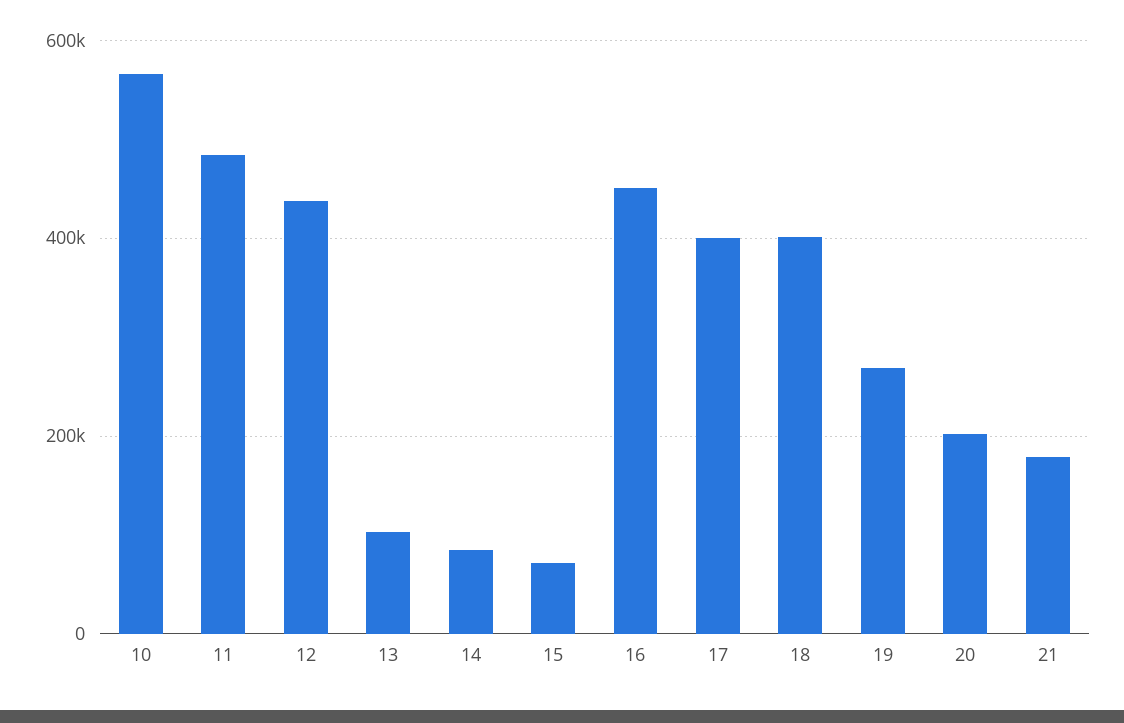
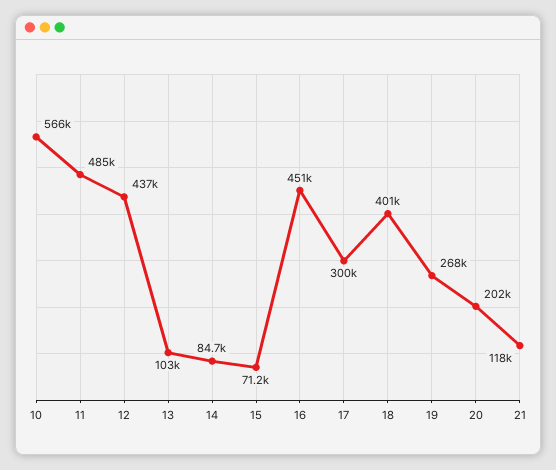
17: 400000 -> 300000
21: 180000 -> 118000

